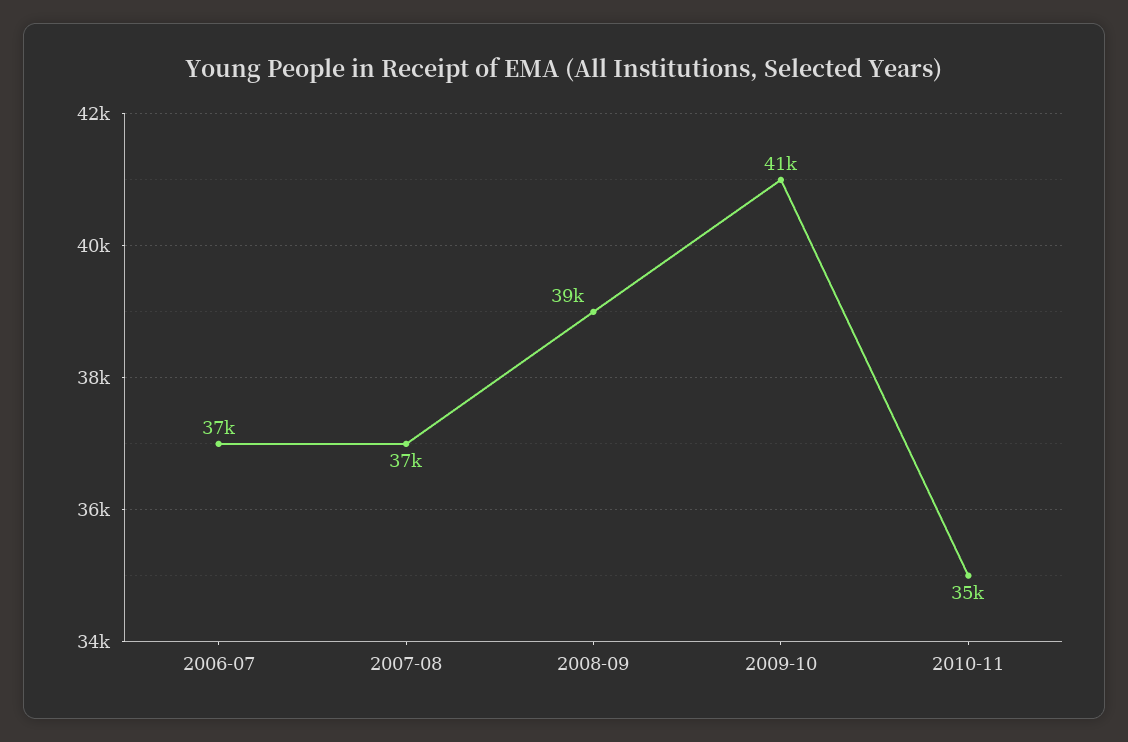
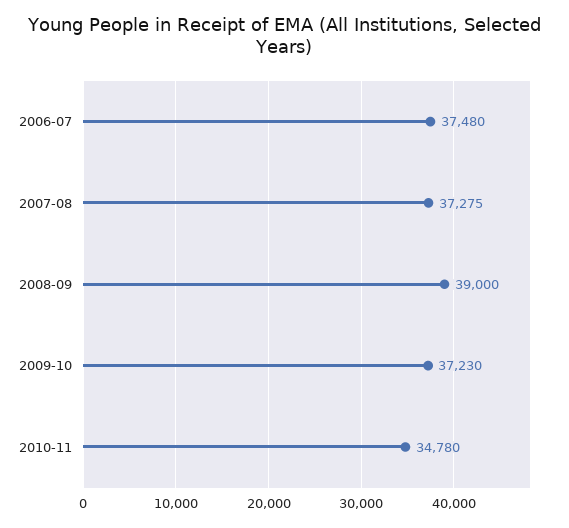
2009-10: 41000 -> 37230

